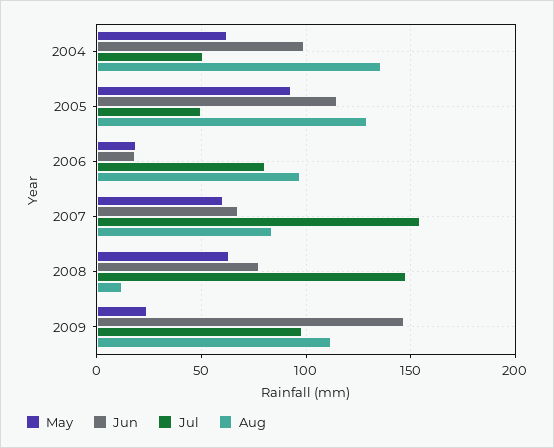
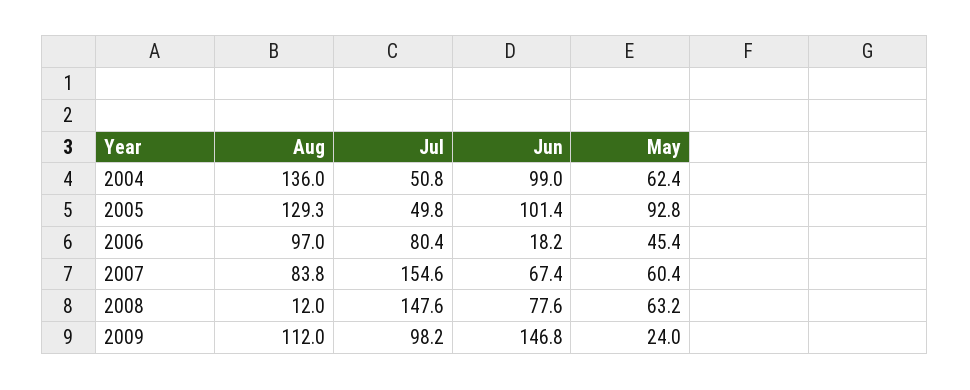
Jun, 2005: 115 -> 101.4
May, 2006: 20 -> 45.4

